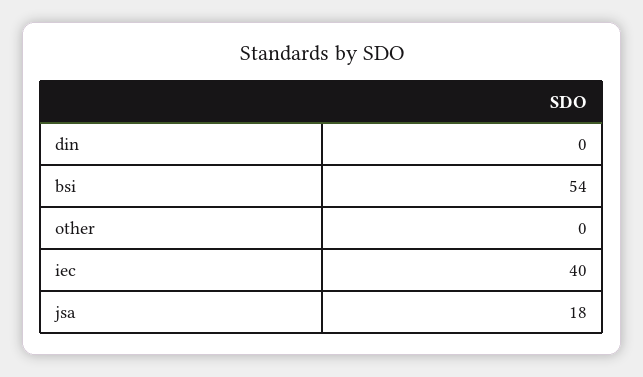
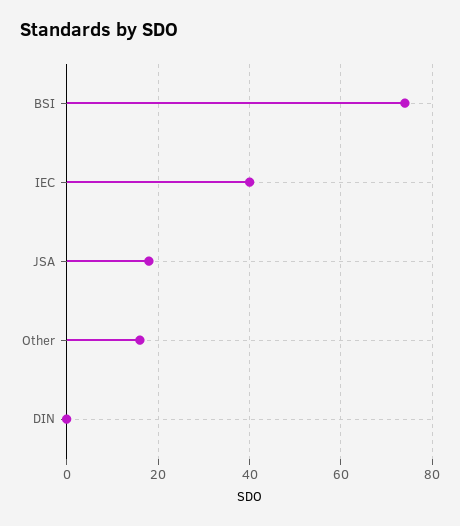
bsi: 54 -> 75
other: 0 -> 15

